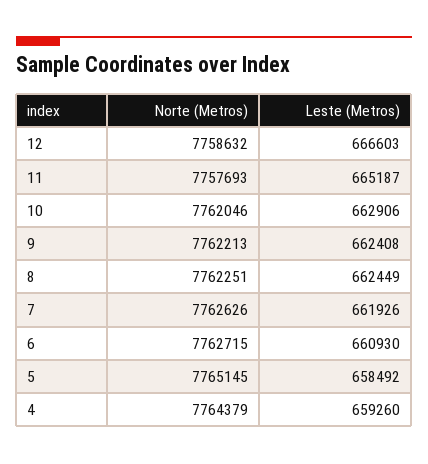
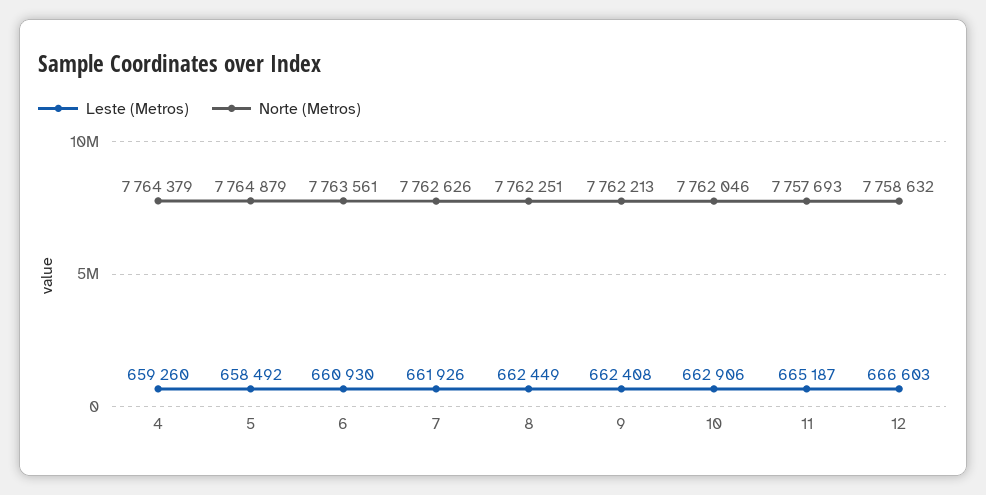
Norte (Metros), 6: 7762715 -> 7763561
Norte (Metros), 5: 7765145 -> 7764879

